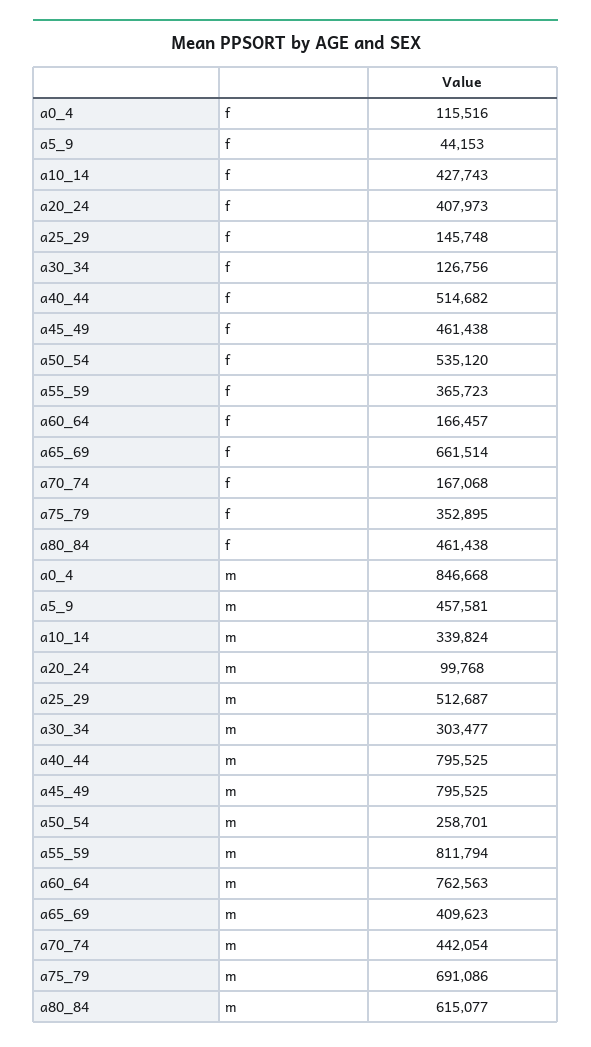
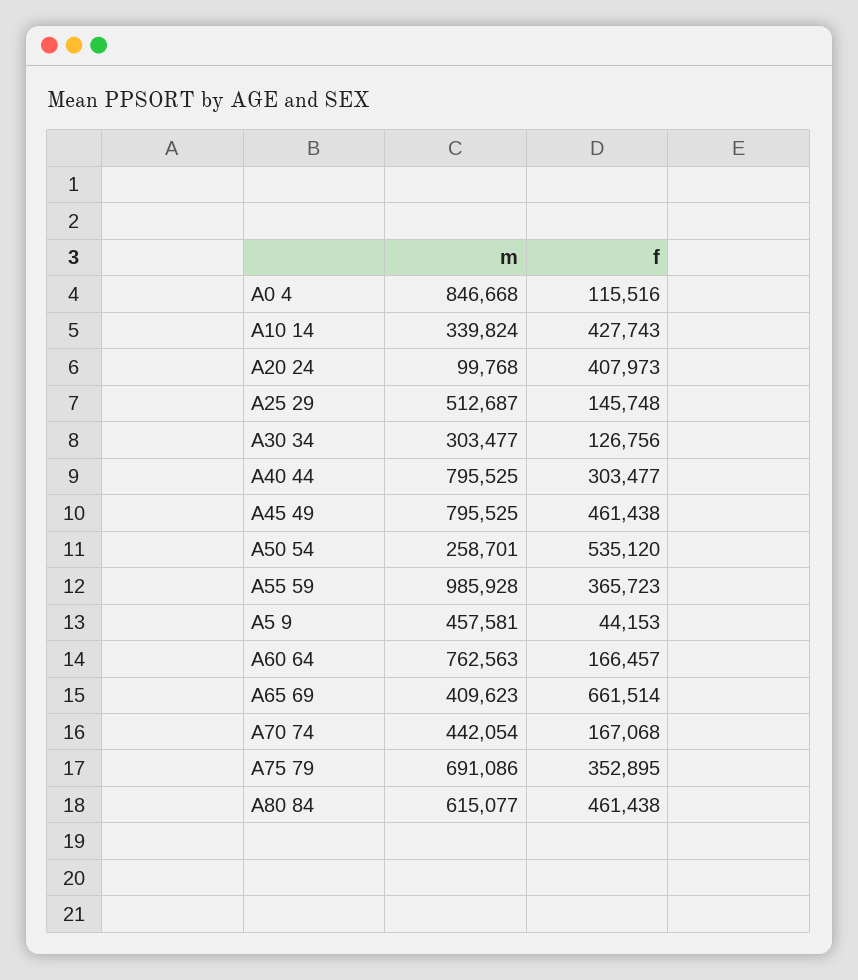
a40_44, f: 514682 -> 303477
a55_59, m: 811794 -> 985928

